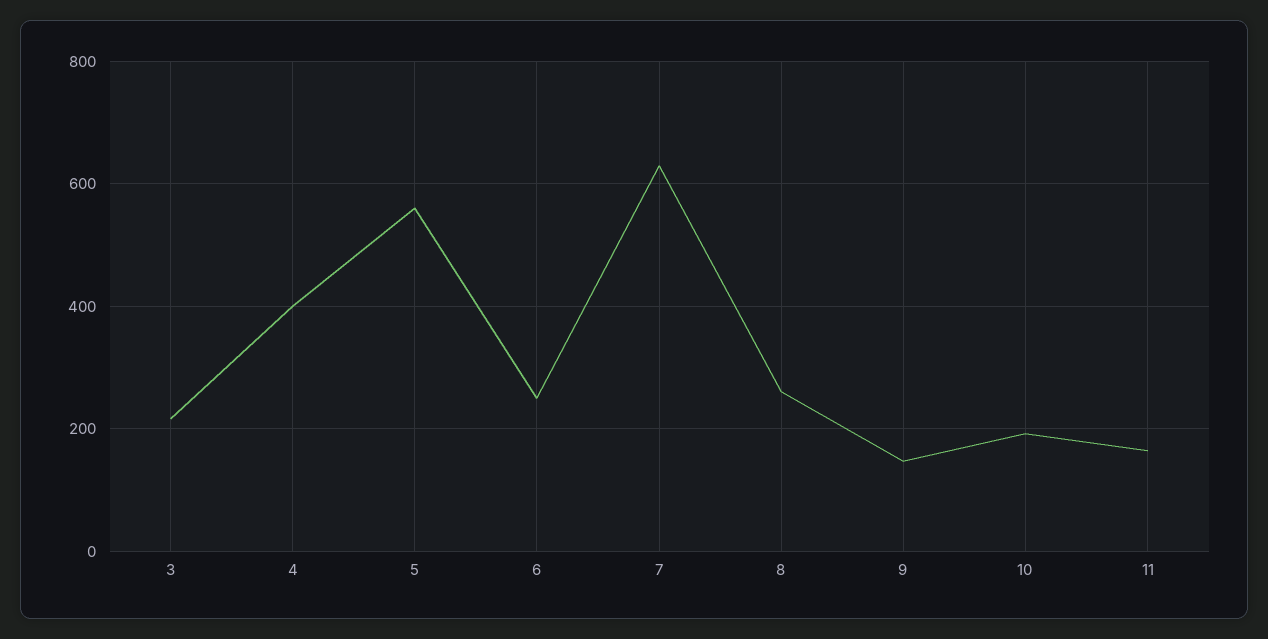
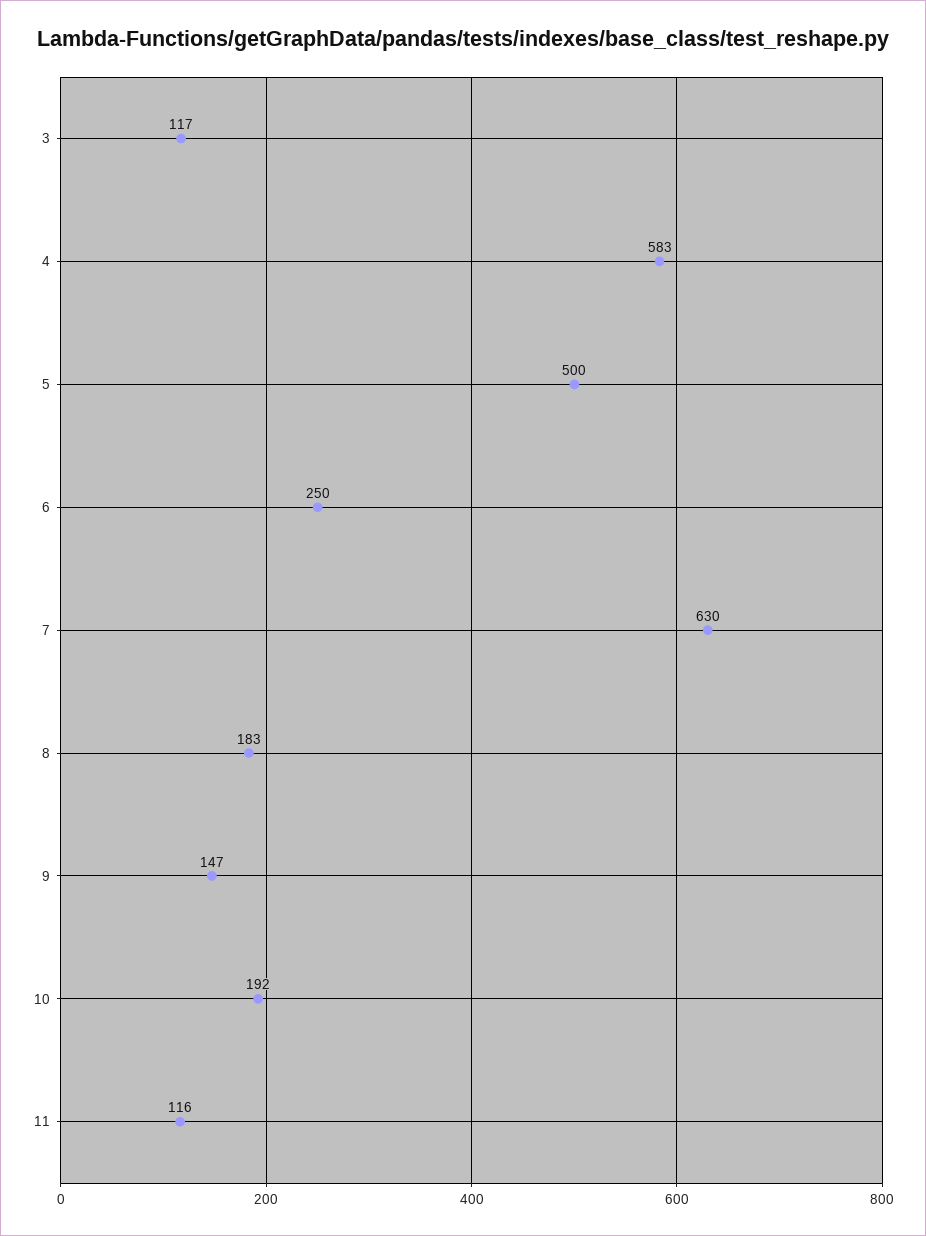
3: 220 -> 117
4: 400 -> 583
5: 560 -> 500
8: 260 -> 183
11: 160 -> 116

